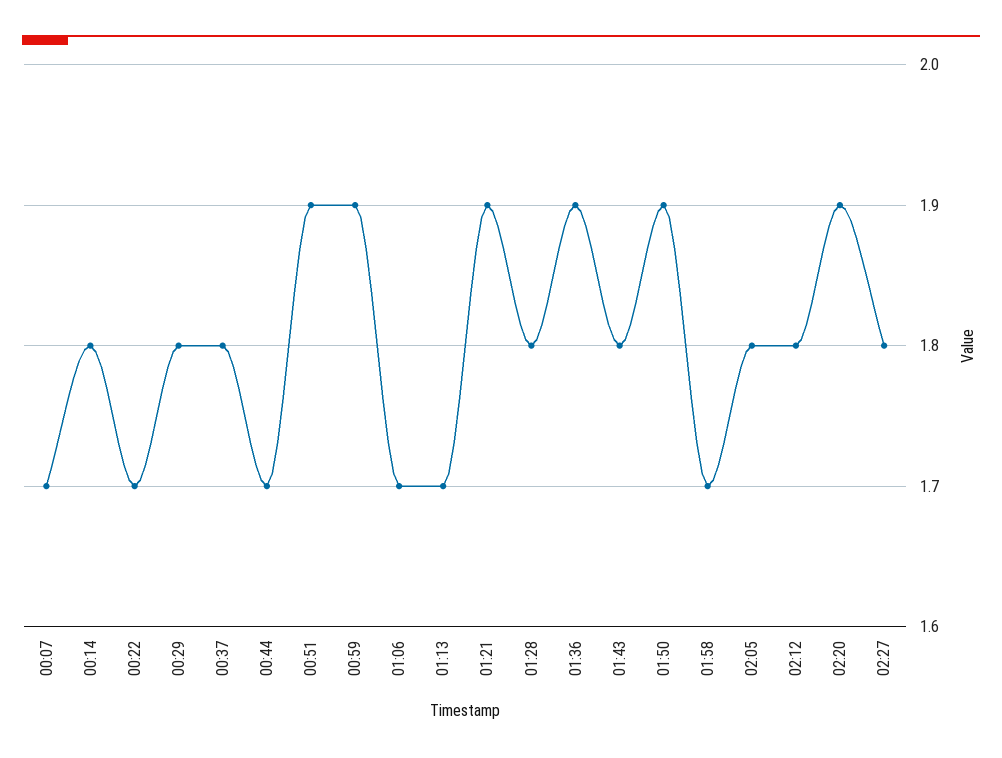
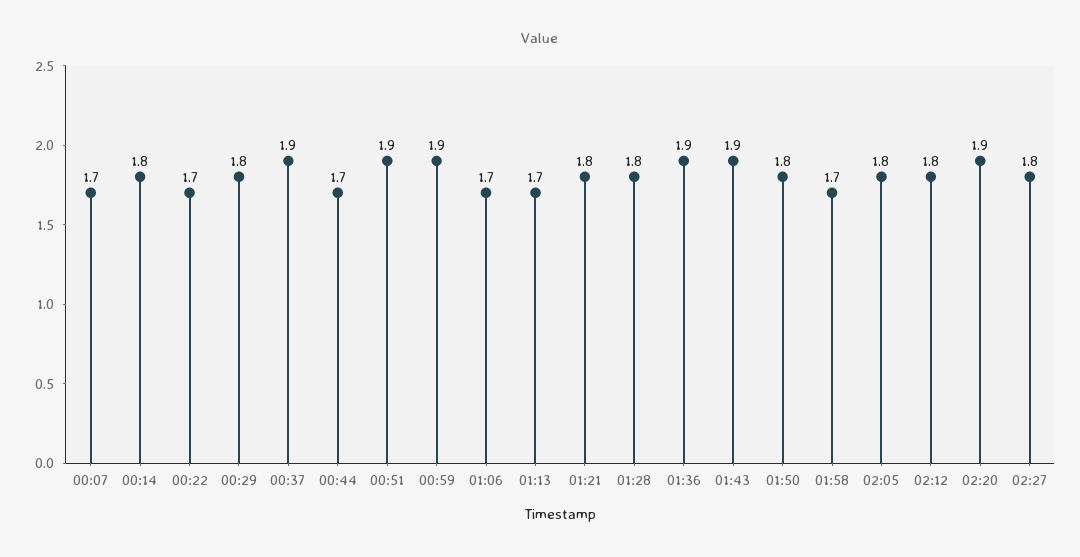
00:37: 1.8 -> 1.9
01:21: 1.9 -> 1.8
01:43: 1.8 -> 1.9
01:50: 1.9 -> 1.8

